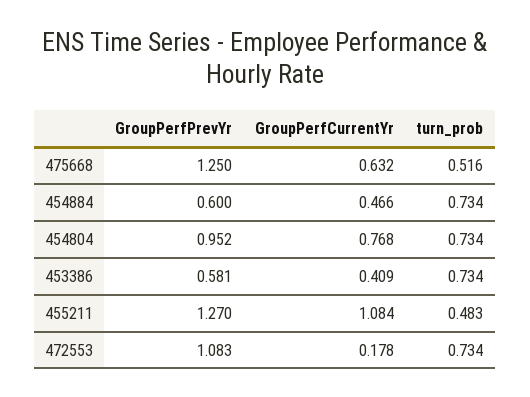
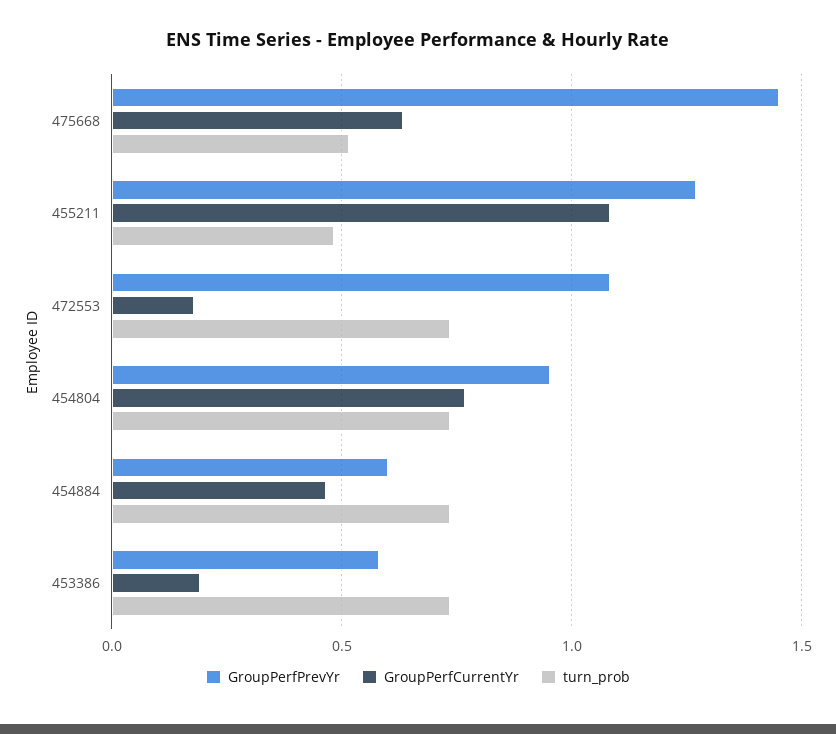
GroupPerfPrevYr, 475668: 1.25 -> 1.45
GroupPerfCurrentYr, 453386: 0.409 -> 0.2

